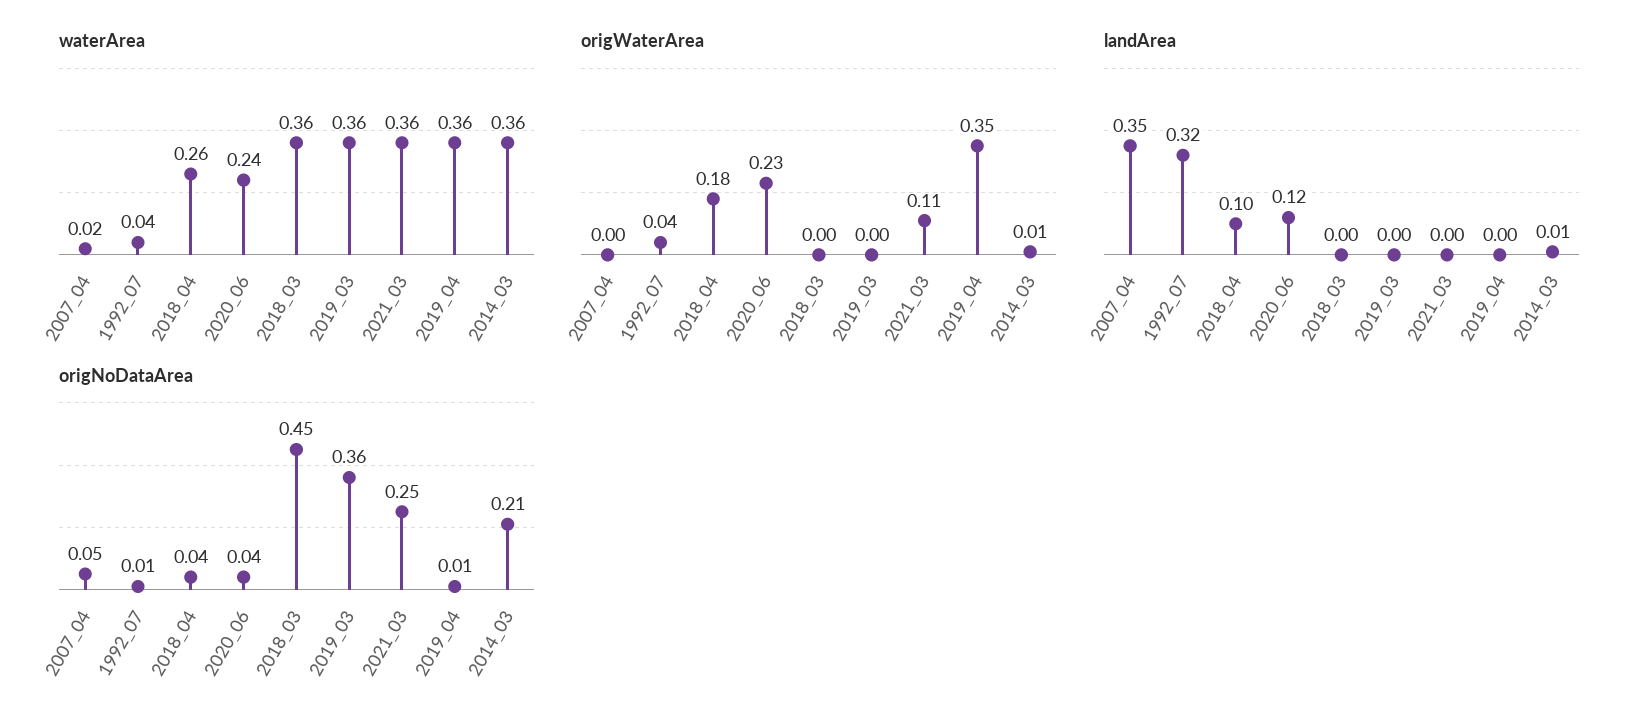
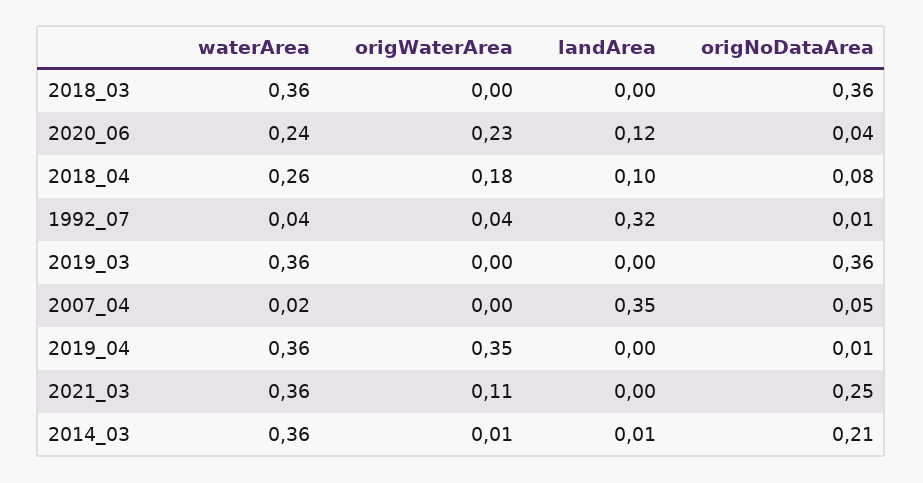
origNoDataArea, 2018_04: 0.04 -> 0.08
origNoDataArea, 2018_03: 0.45 -> 0.36

